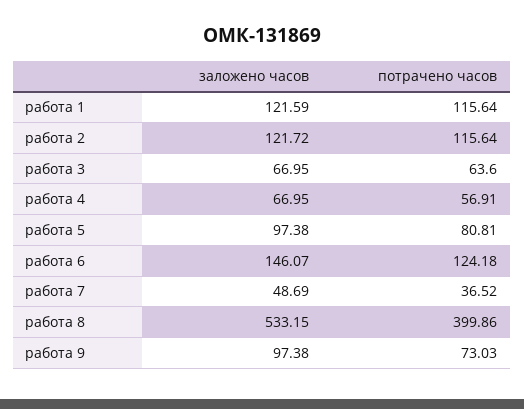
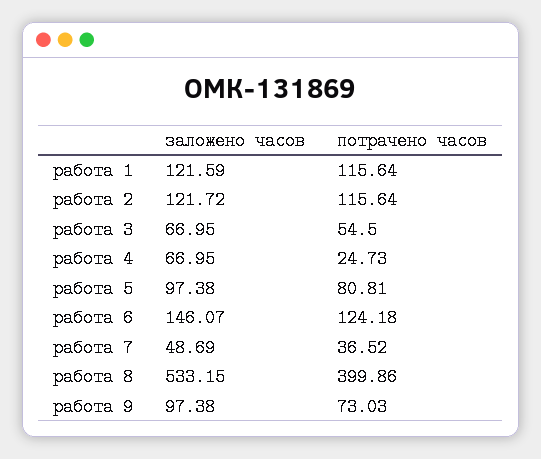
потрачено часов, работа 3: 63.6 -> 54.5
потрачено часов, работа 4: 56.91 -> 24.73

